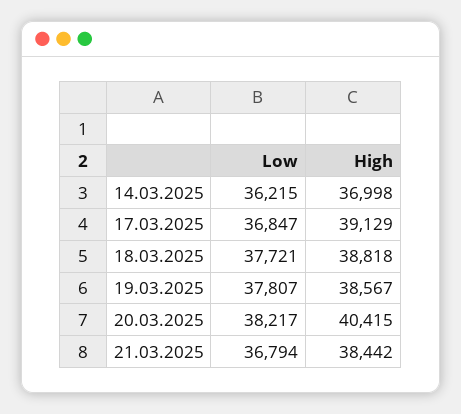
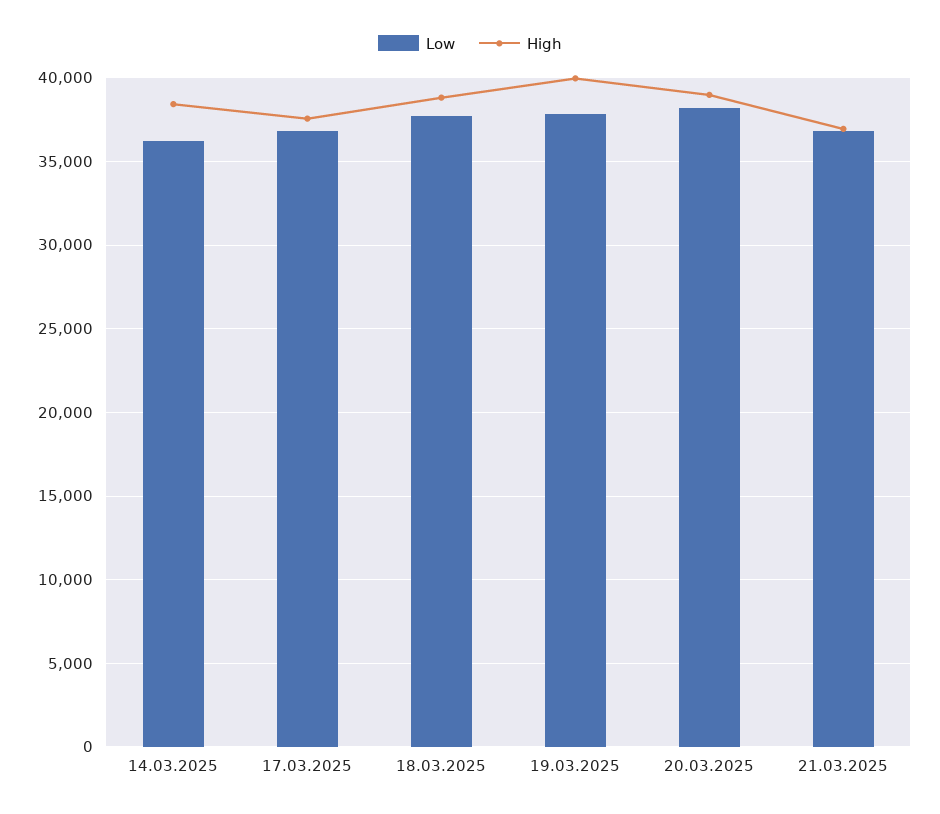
High, 14.03.2025: 36998 -> 38500
High, 17.03.2025: 39129 -> 37500
High, 19.03.2025: 38567 -> 40000
High, 20.03.2025: 40415 -> 39000
High, 21.03.2025: 38442 -> 37000

